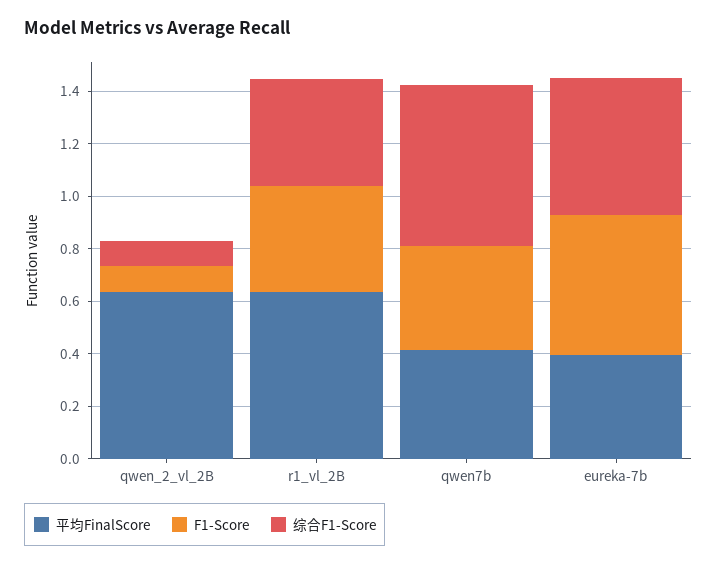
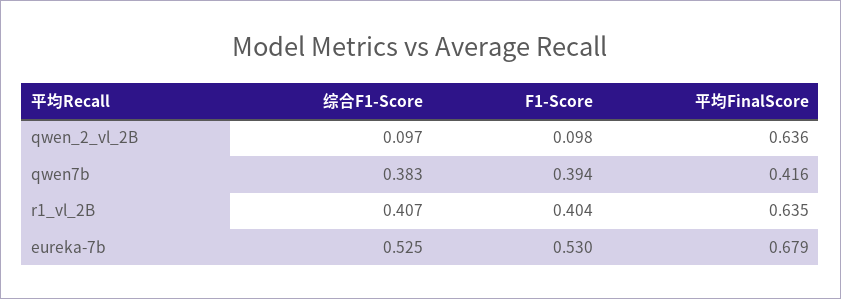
综合F1-Score, qwen7b: 0.6 -> 0.383
平均FinalScore, eureka-7b: 0.4 -> 0.679

